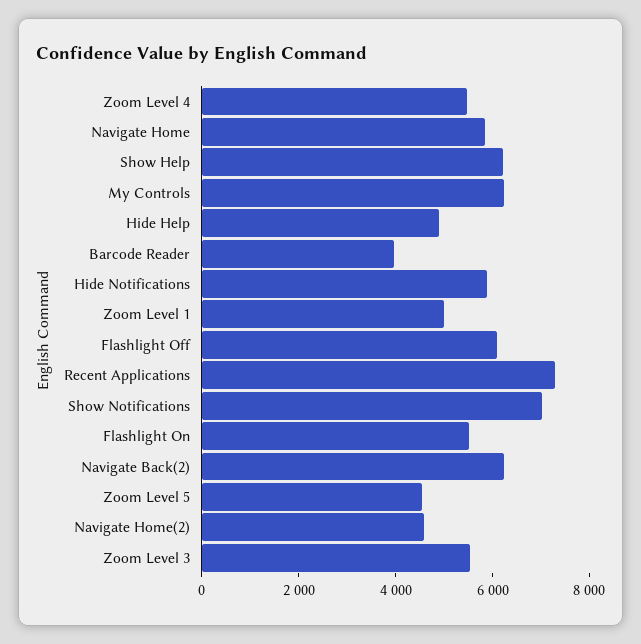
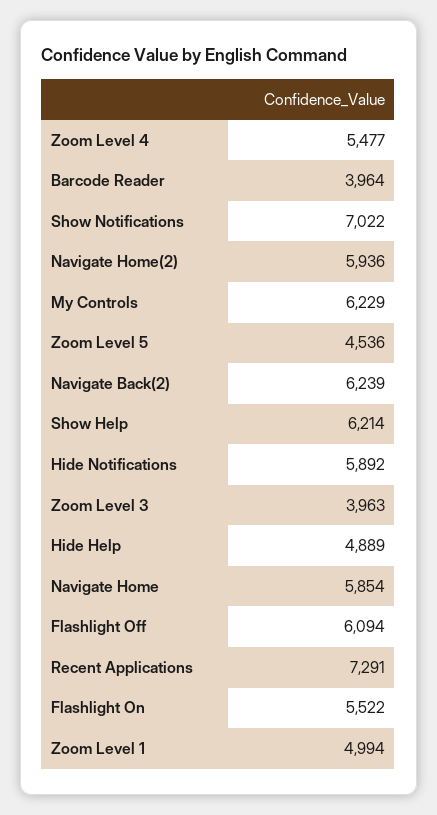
Navigate Home(2): 4500 -> 5936
Zoom Level 3: 5500 -> 3963

